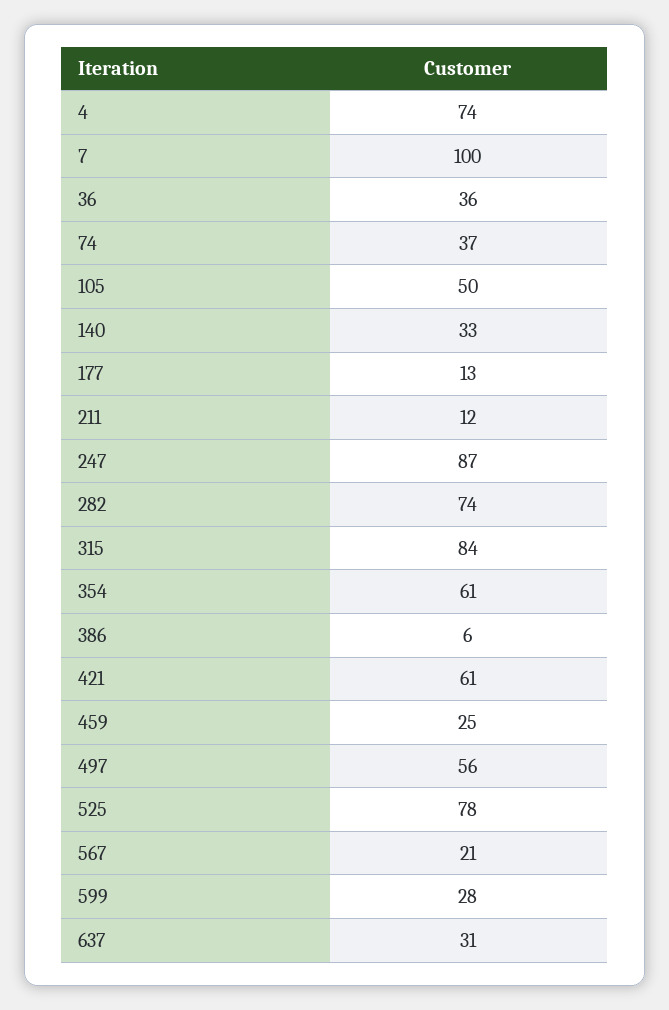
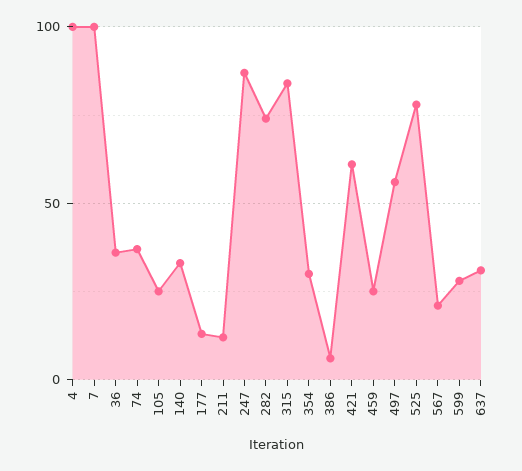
4: 74 -> 100
105: 50 -> 25
354: 61 -> 30

